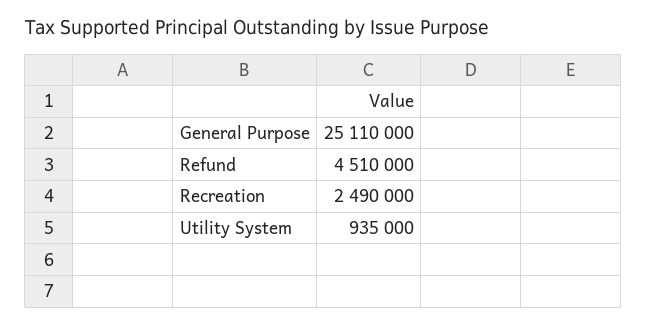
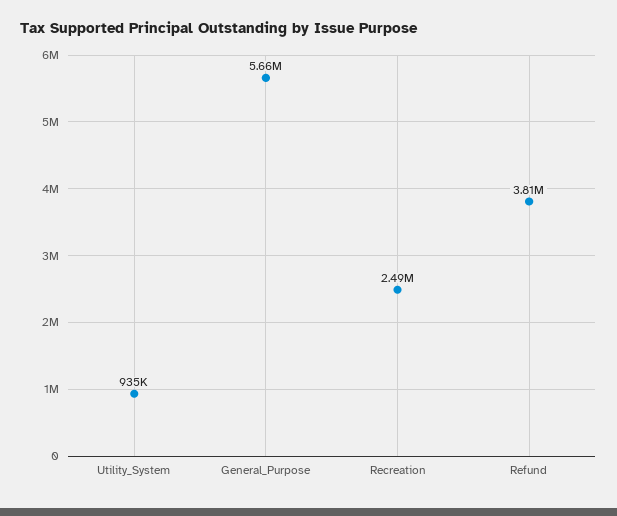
General Purpose: 25110000 -> 5660000
Refund: 4510000 -> 3810000

